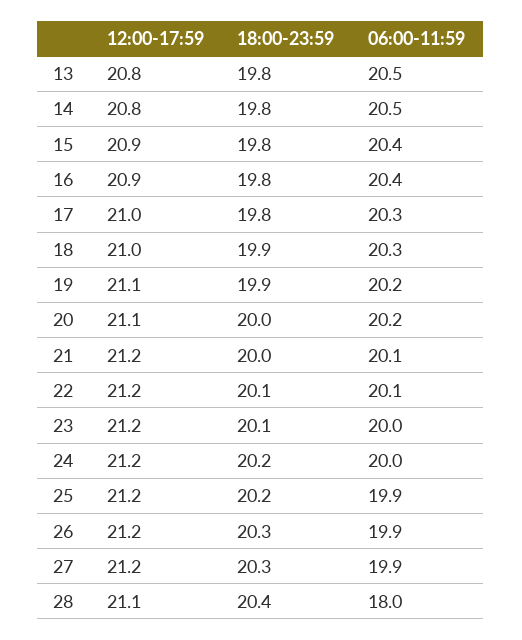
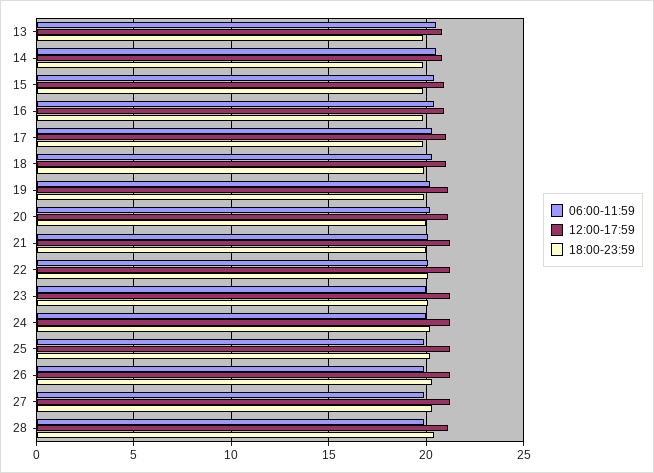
06:00-11:59, 28: 18 -> 20

